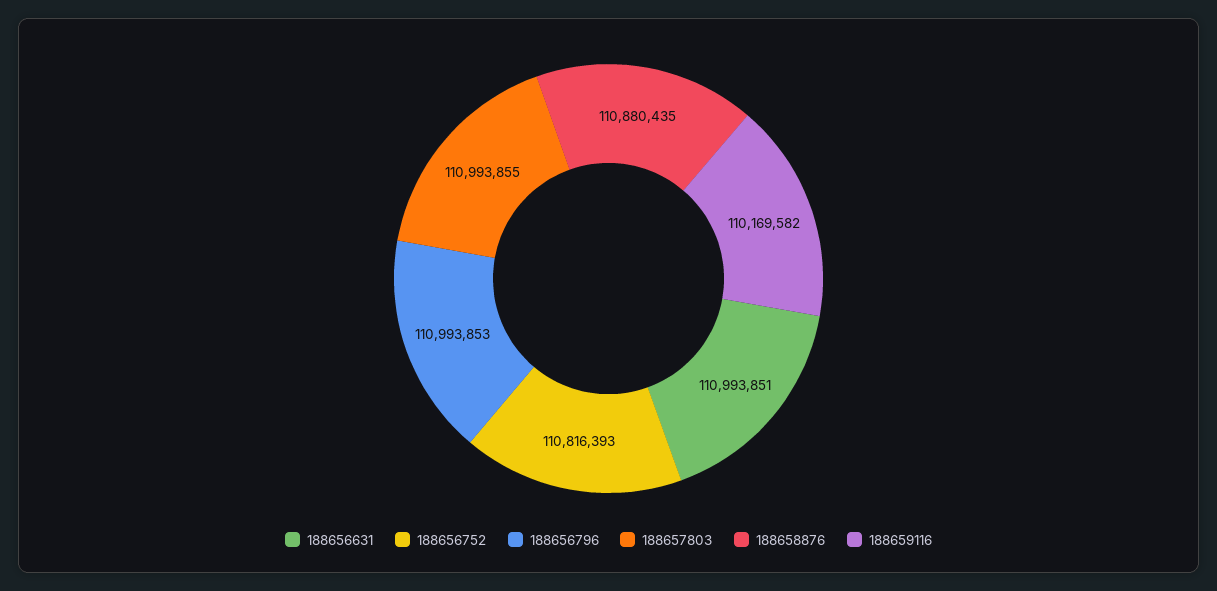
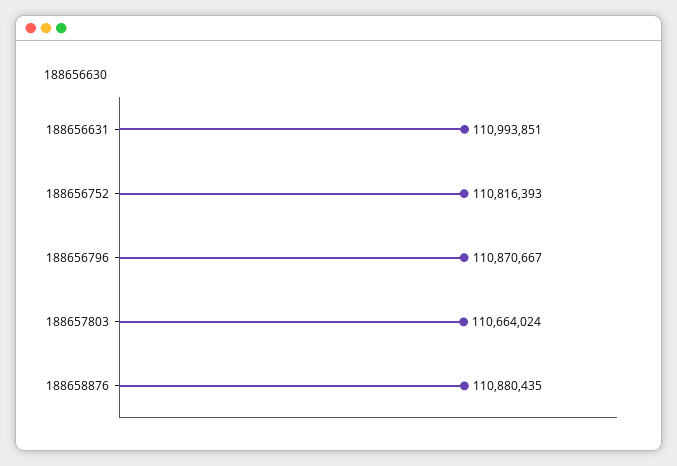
188656796: 110993853 -> 110870667
188657803: 110993855 -> 110664024
188659116: 110169582 -> none

